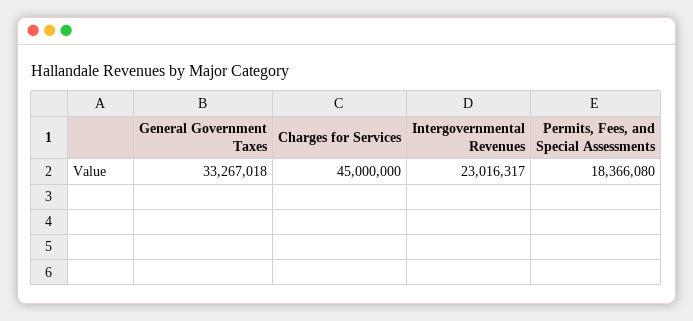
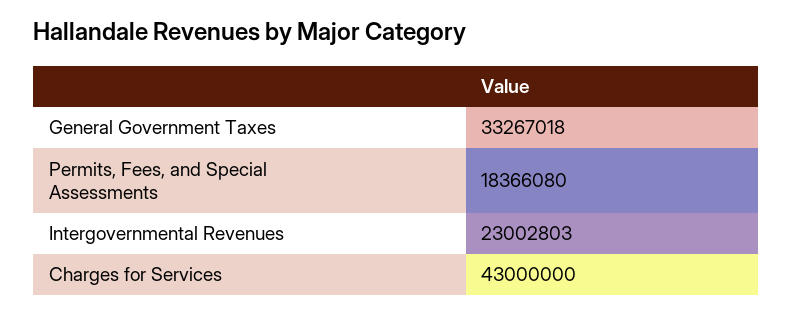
Charges for Services: 45000000 -> 43000000
Intergovernmental Revenues: 23016317 -> 23002803

